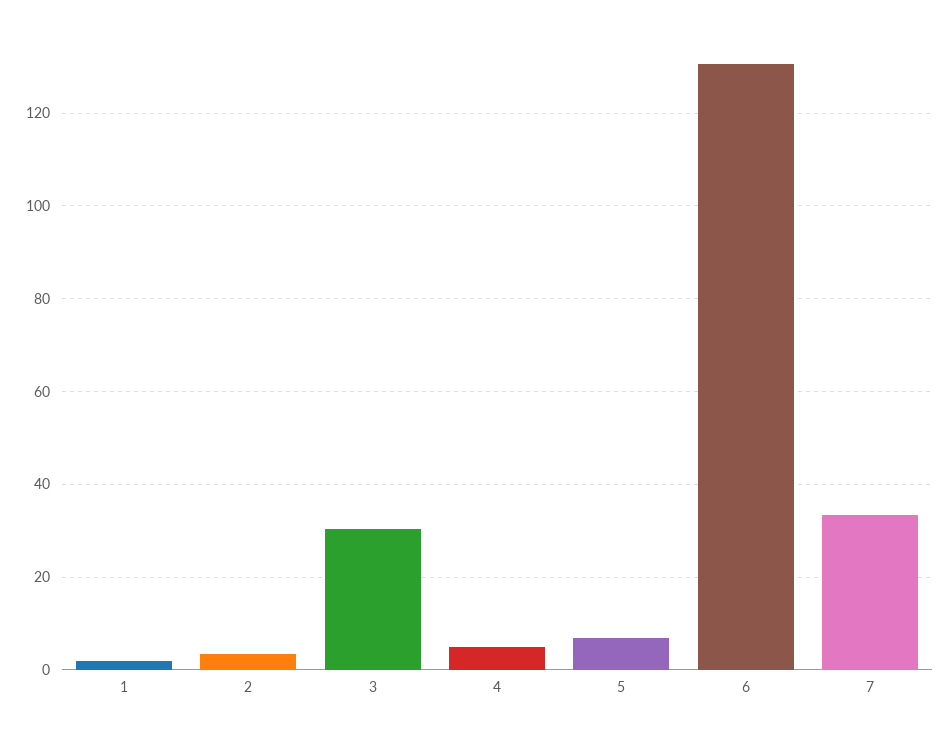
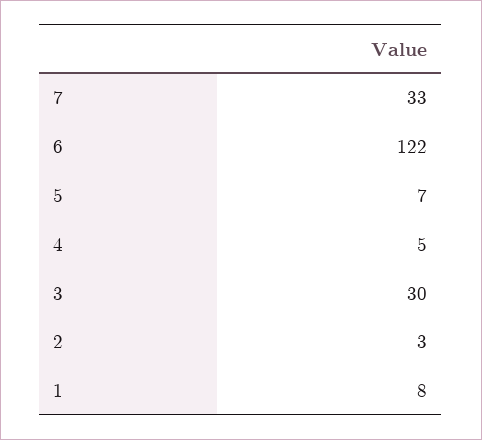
1: 2 -> 8
6: 130 -> 122

